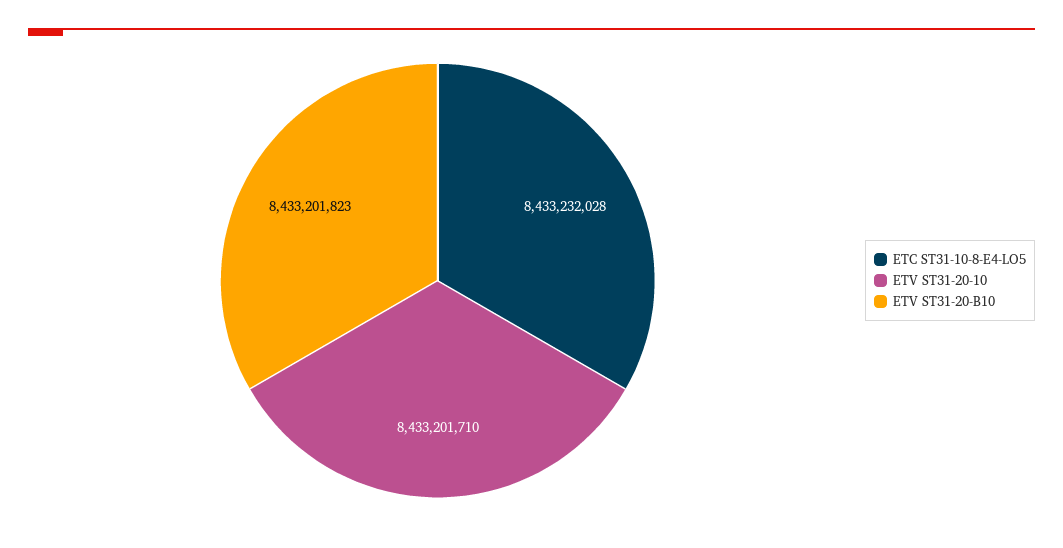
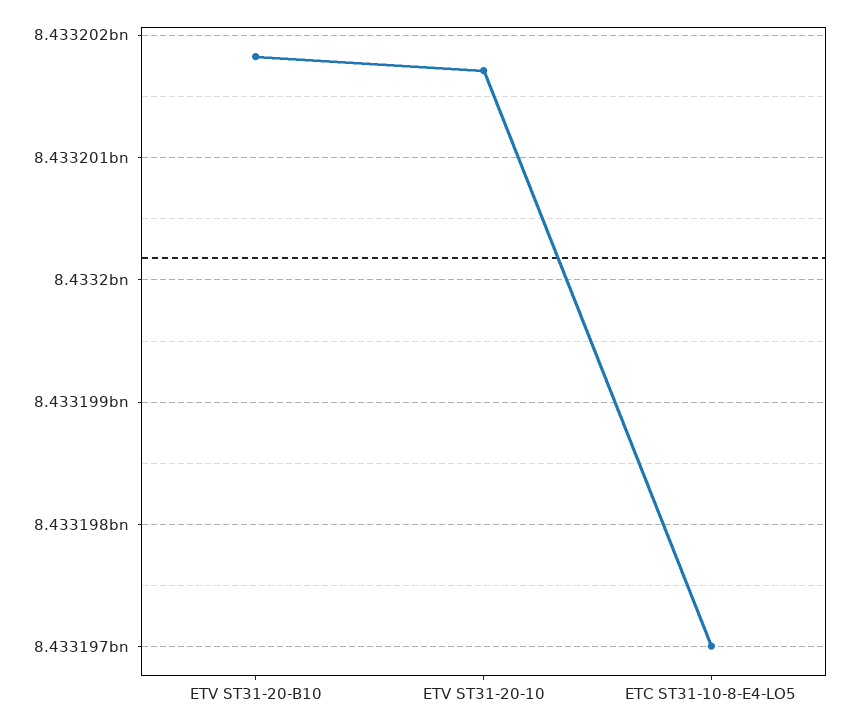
ETC ST31-10-8-E4-LO5: 8433232028 -> 8433197000

